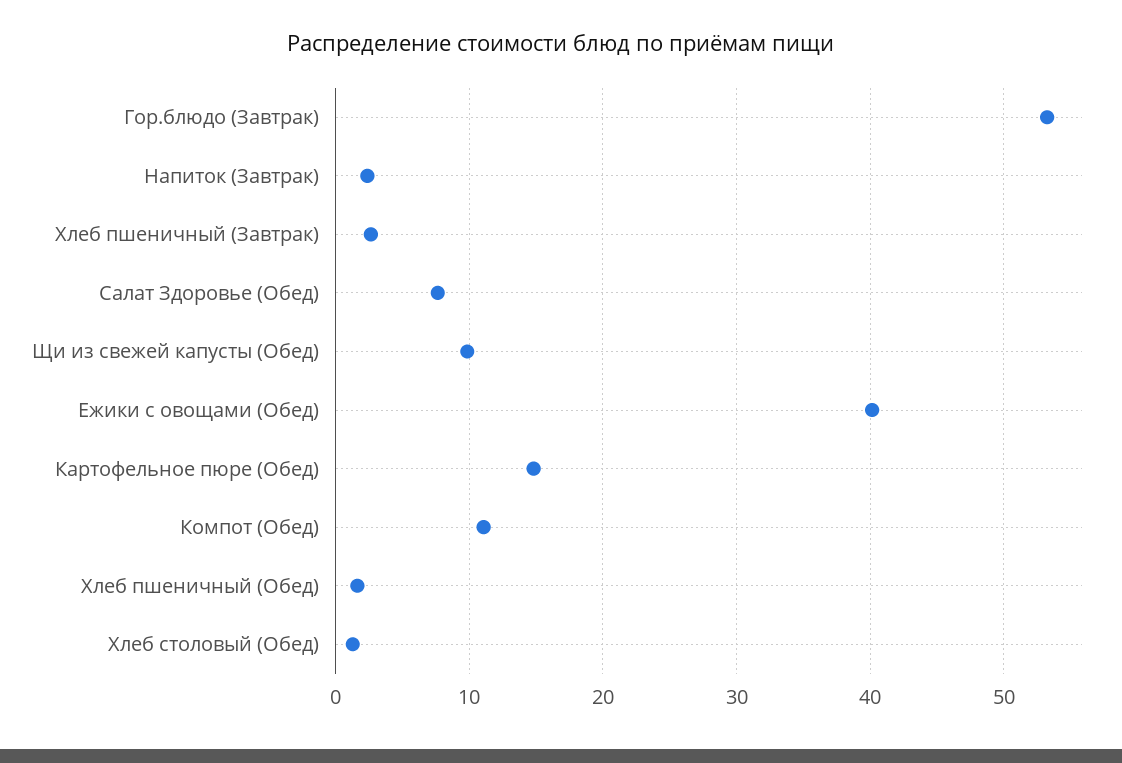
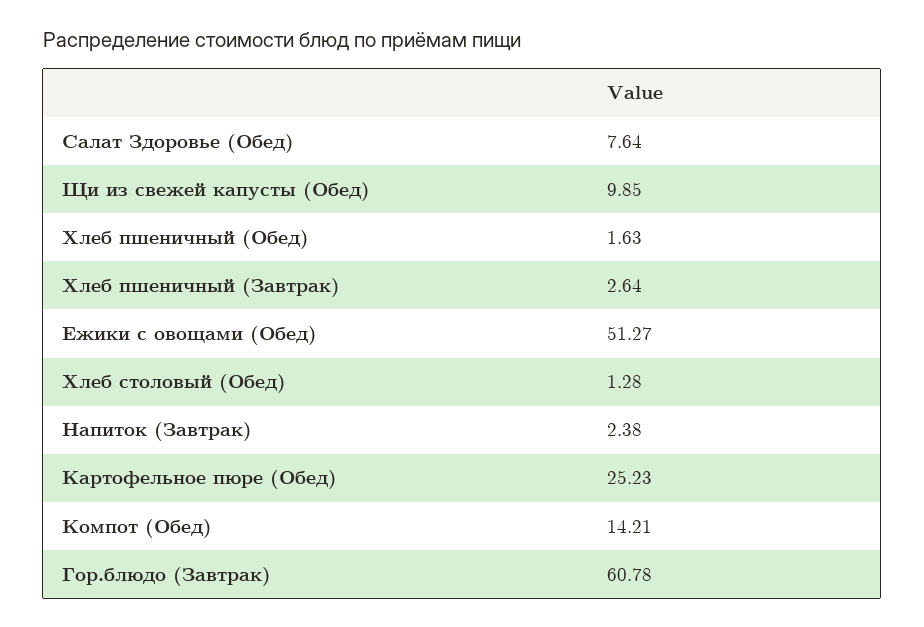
Гор.блюдо (Завтрак): 53 -> 60.78
Ежики с овощами (Обед): 40 -> 51.27
Картофельное пюре (Обед): 15 -> 25.23
Компот (Обед): 11 -> 14.21

